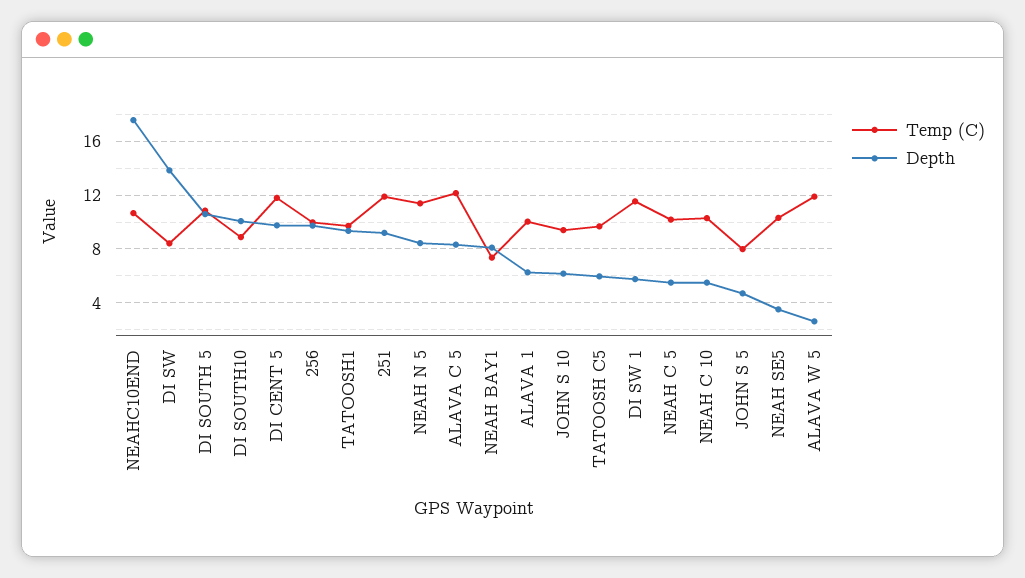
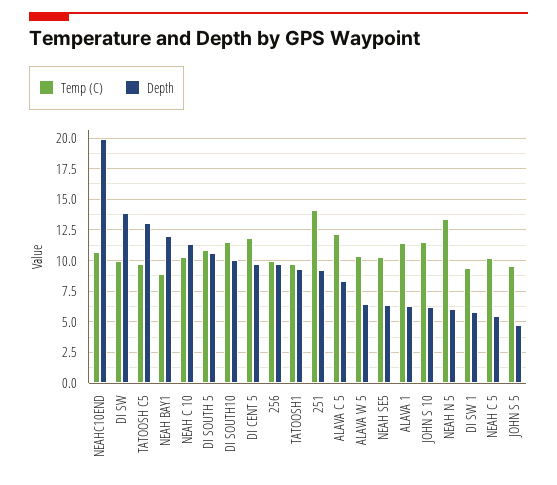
Depth, NEAHC10END: 17.5 -> 20
Temp (C), DI SW: 8.5 -> 10
Temp (C), DI SOUTH10: 9 -> 11.5
Temp (C), 251: 12 -> 14
Temp (C), NEAH N 5: 11.5 -> 13.5
Depth, NEAH N 5: 8.5 -> 6
Temp (C), NEAH BAY1: 7.5 -> 9
Depth, NEAH BAY1: 8 -> 12
Temp (C), ALAVA 1: 10 -> 11.5
Temp (C), JOHN S 10: 9.5 -> 11.5
Depth, TATOOSH C5: 6 -> 13
Temp (C), DI SW 1: 11.5 -> 9.5
Depth, NEAH C 10: 5.5 -> 11.5
Temp (C), JOHN S 5: 8 -> 9.5
Depth, NEAH SE5: 3.5 -> 6.5
Temp (C), ALAVA W 5: 12 -> 10.5
Depth, ALAVA W 5: 2.5 -> 6.5

